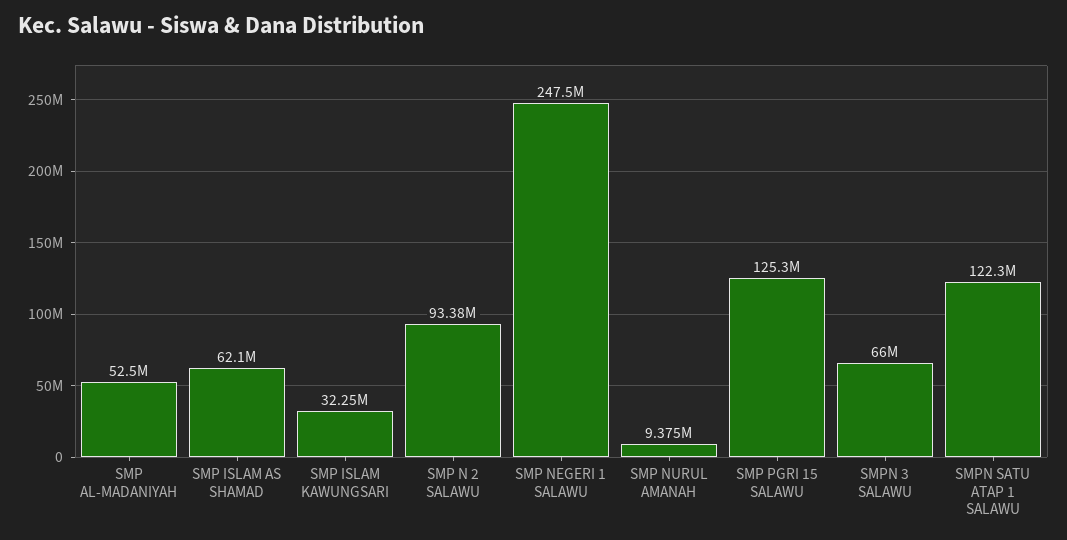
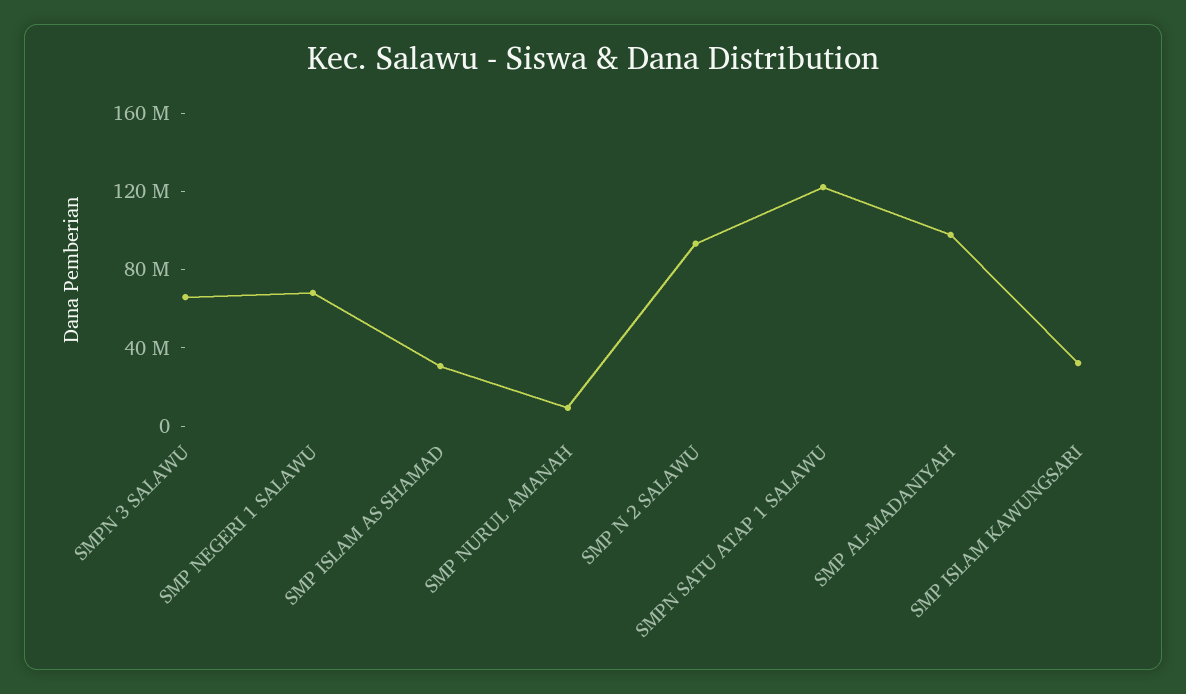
SMP AL-MADANIYAH: 52500000 -> 100000000
SMP ISLAM AS SHAMAD: 62100000 -> 30000000
SMP NEGERI 1 SALAWU: 247500000 -> 70000000
SMP PGRI 15 SALAWU: 125300000 -> none

